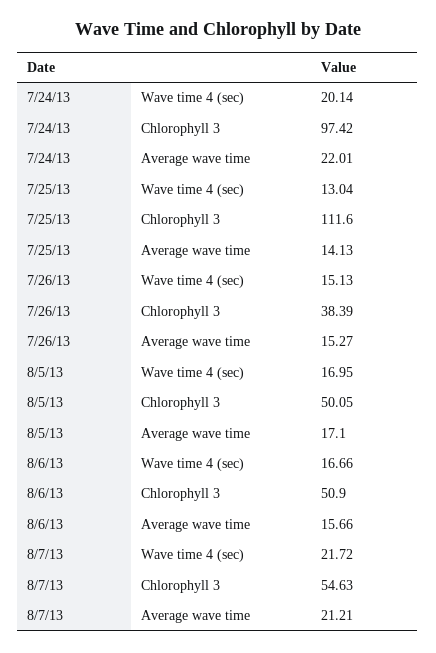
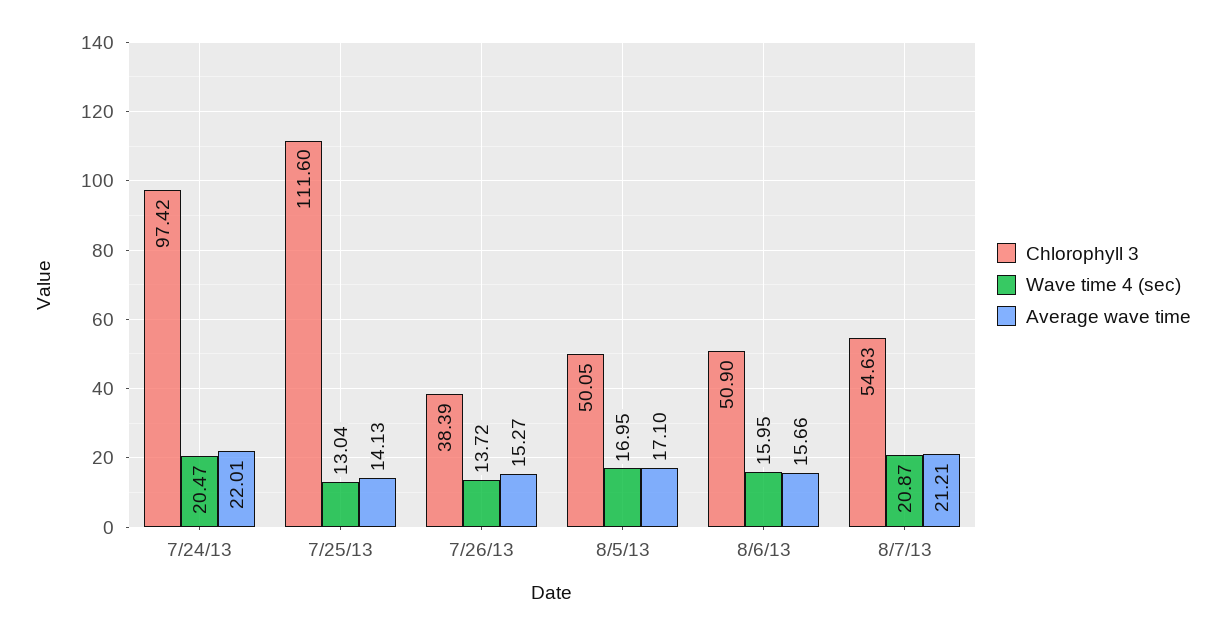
Wave time 4 (sec), 7/24/13: 20.14 -> 20.47
Wave time 4 (sec), 7/26/13: 15.13 -> 13.72
Wave time 4 (sec), 8/6/13: 16.66 -> 15.95
Wave time 4 (sec), 8/7/13: 21.72 -> 20.87

